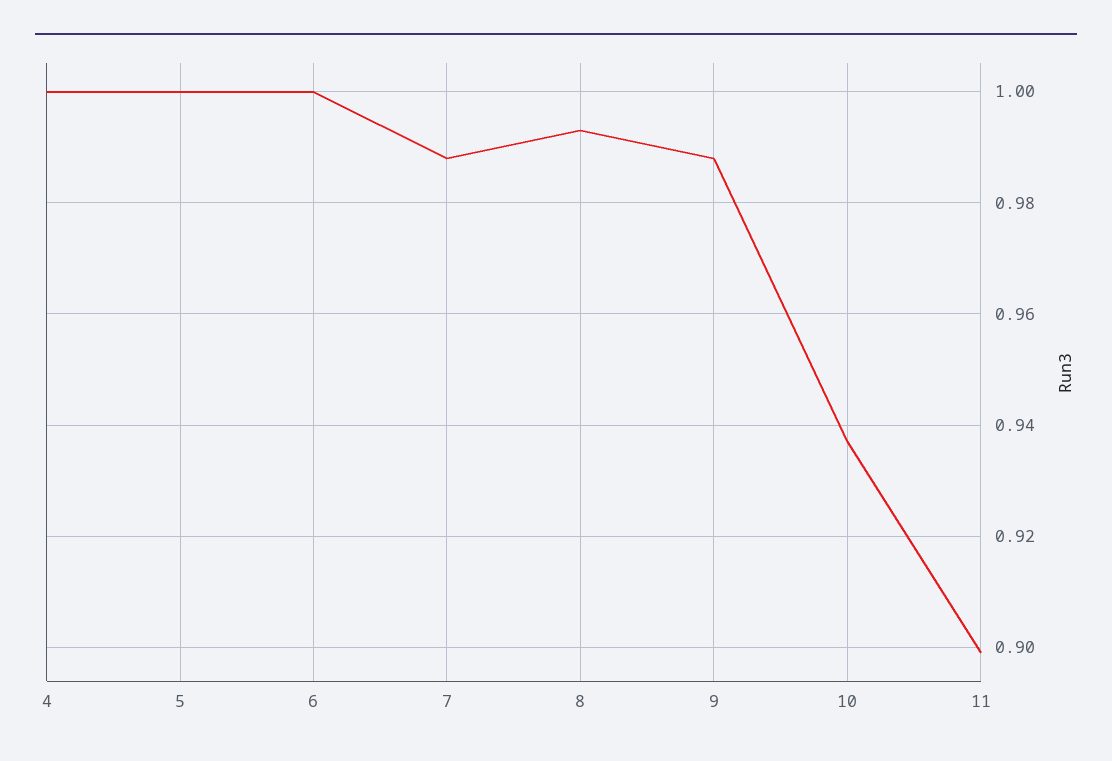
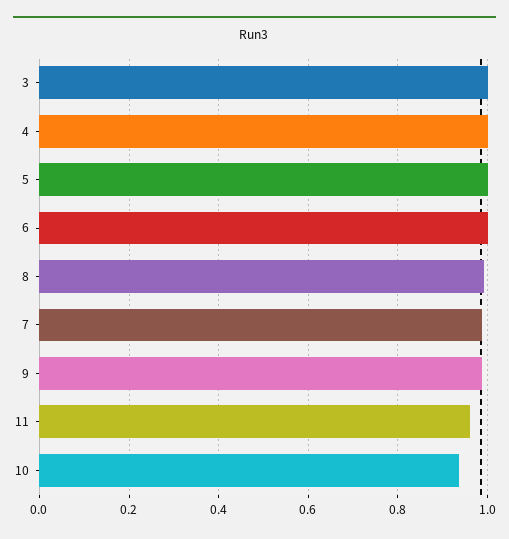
11: 0.9 -> 0.96
3: none -> 1

